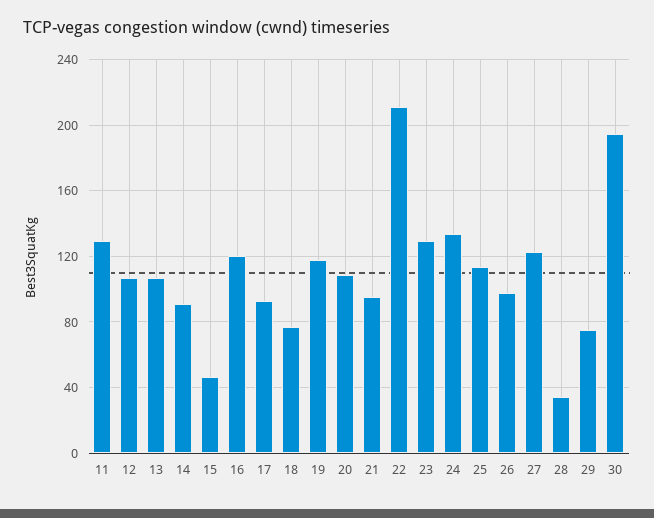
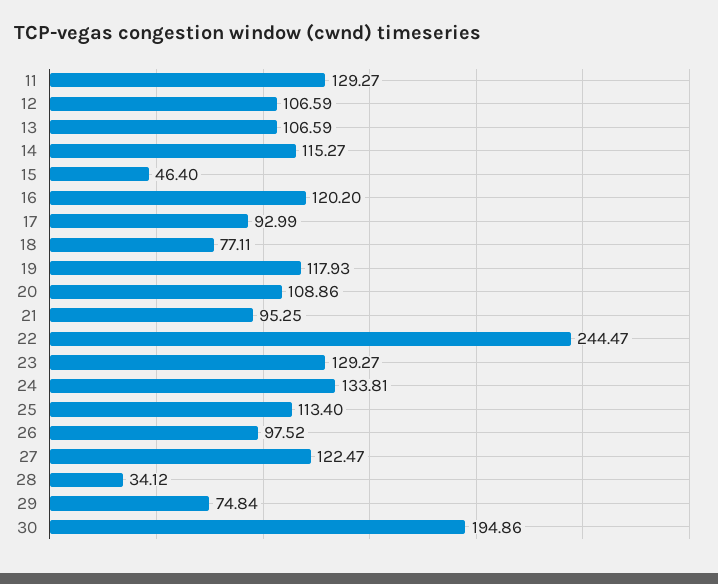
14: 90 -> 115.27
22: 210 -> 244.47

